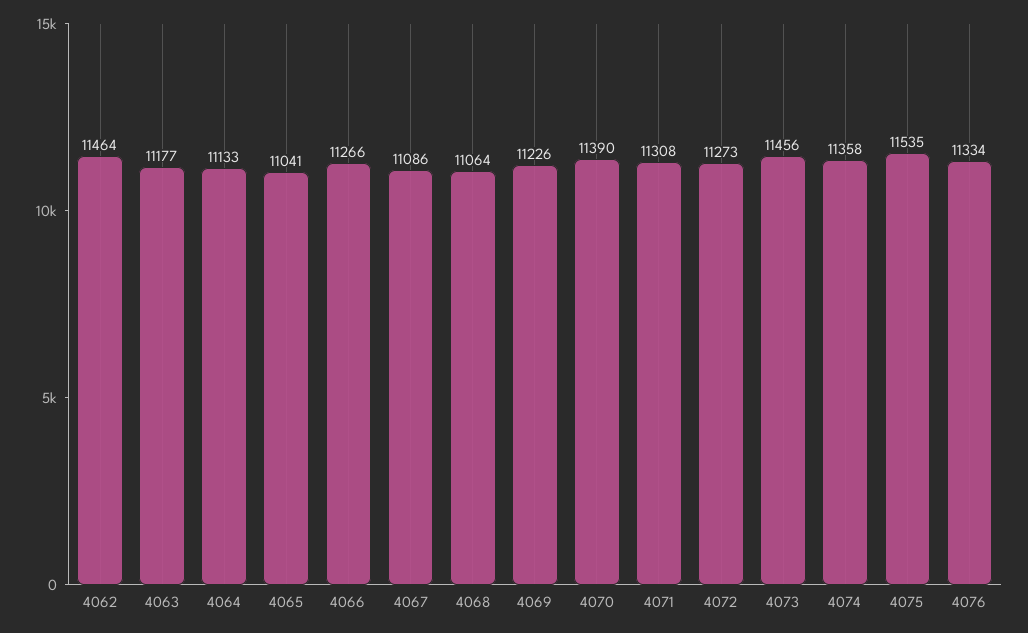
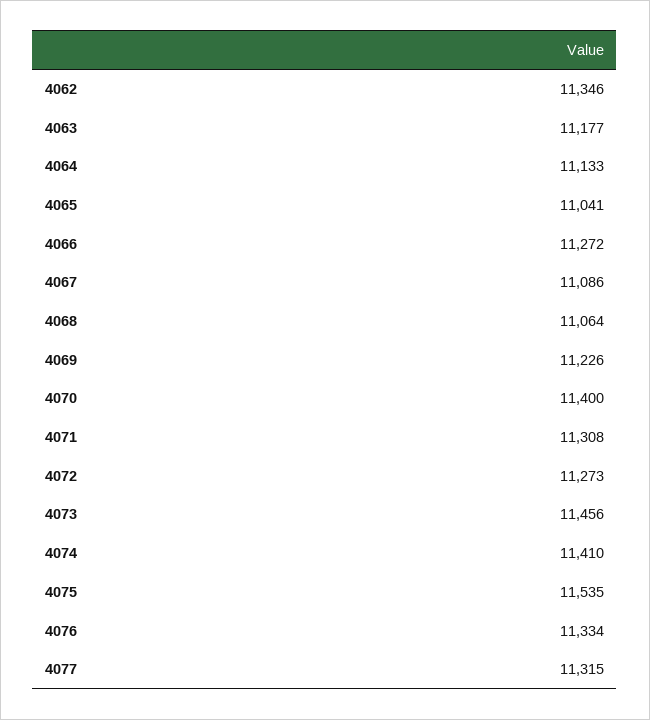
4062: 11464 -> 11346
4066: 11266 -> 11272
4070: 11390 -> 11400
4074: 11358 -> 11410
4077: none -> 11315

